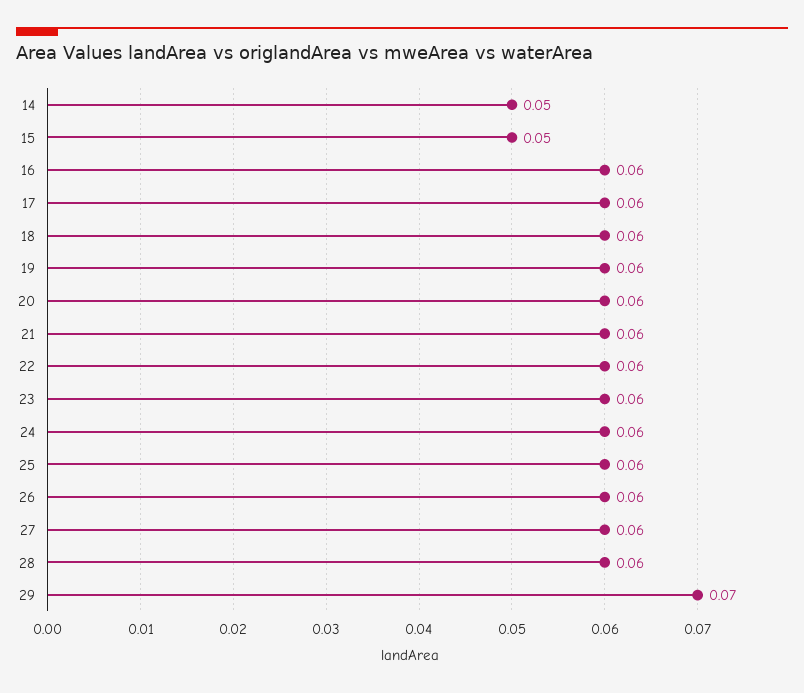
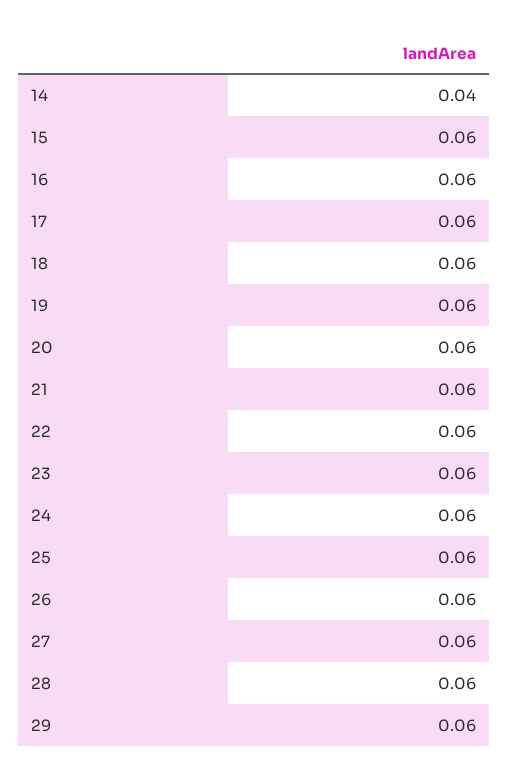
14: 0.05 -> 0.04
15: 0.05 -> 0.06
29: 0.07 -> 0.06

